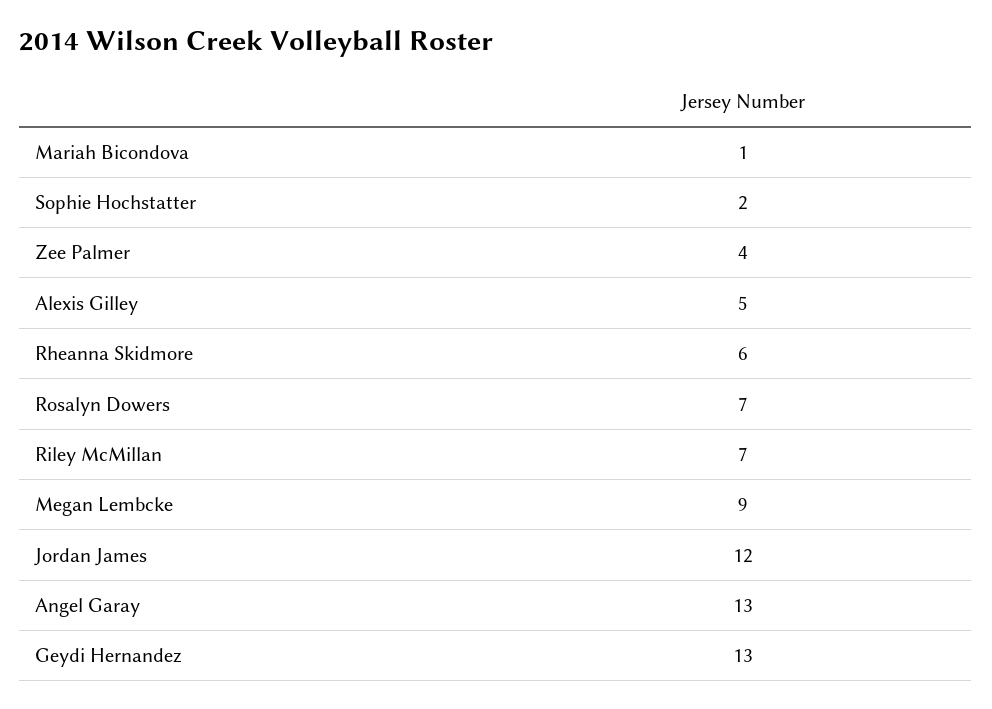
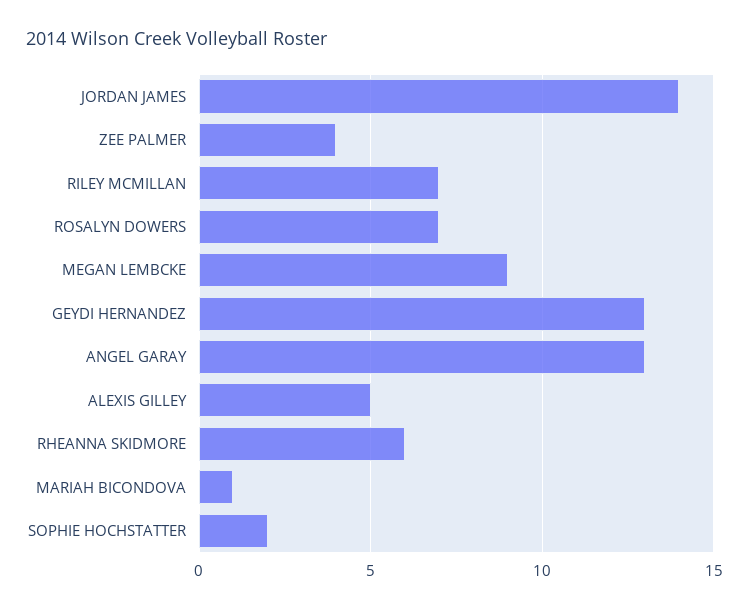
Jordan James: 12 -> 14

